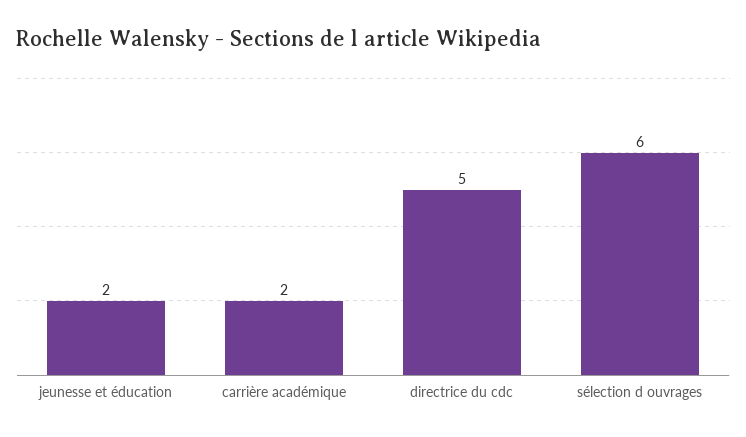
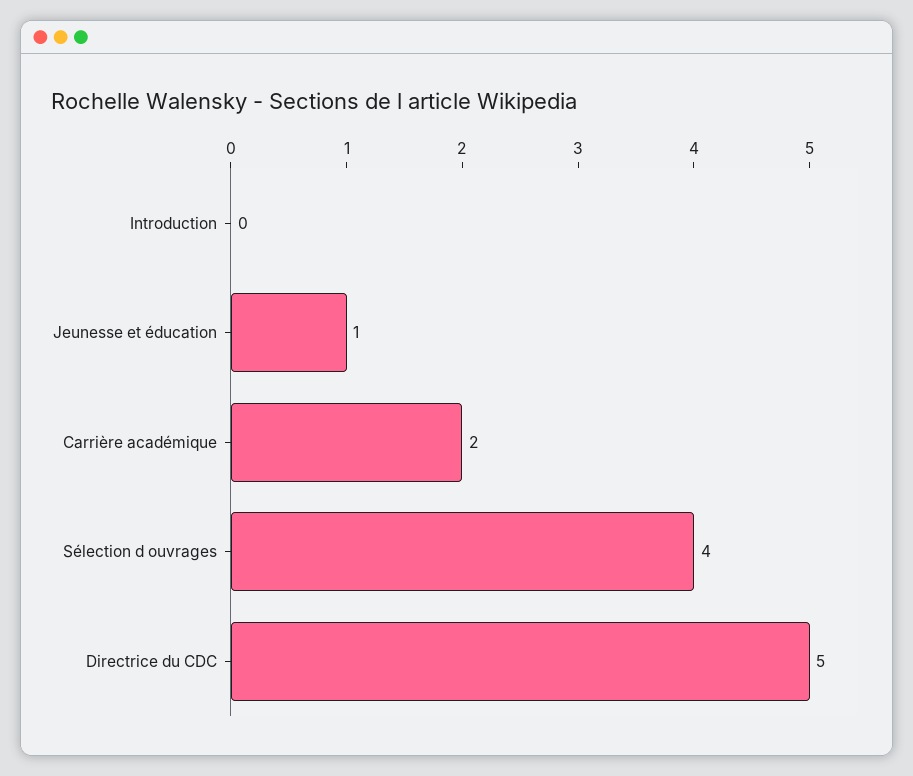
jeunesse et éducation: 2 -> 1
sélection d ouvrages: 6 -> 4
Introduction: none -> 0

